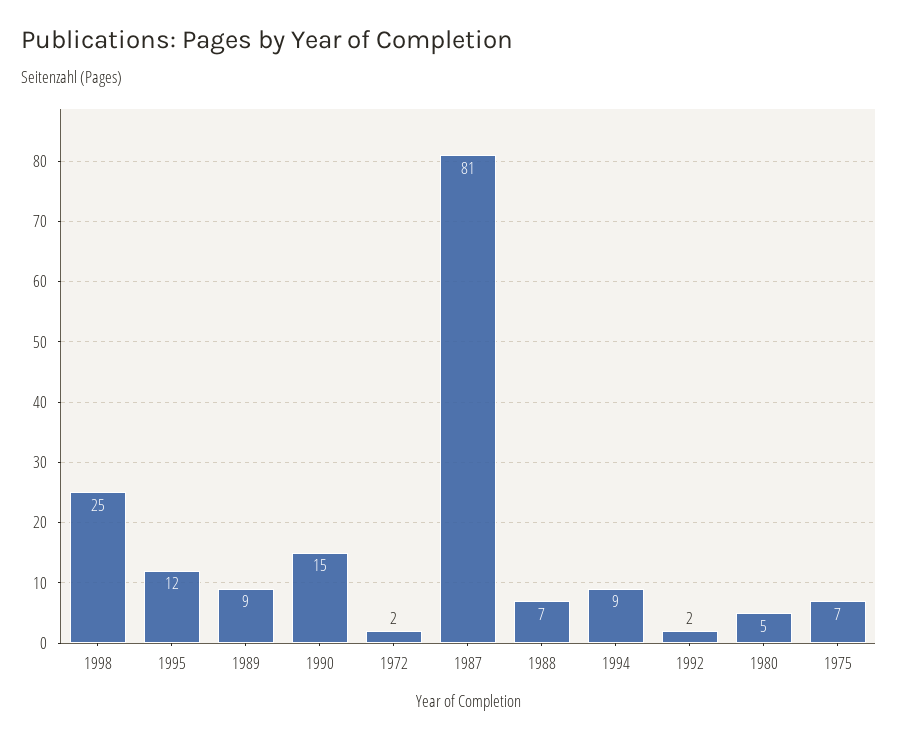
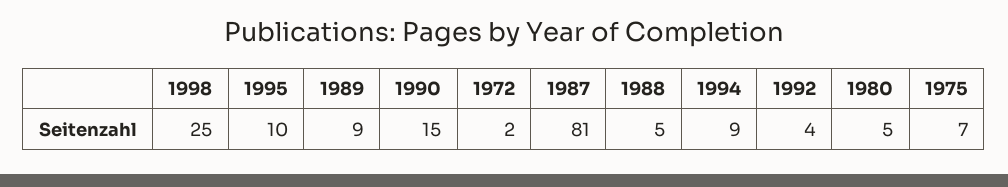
1995: 12 -> 10
1988: 7 -> 5
1992: 2 -> 4

